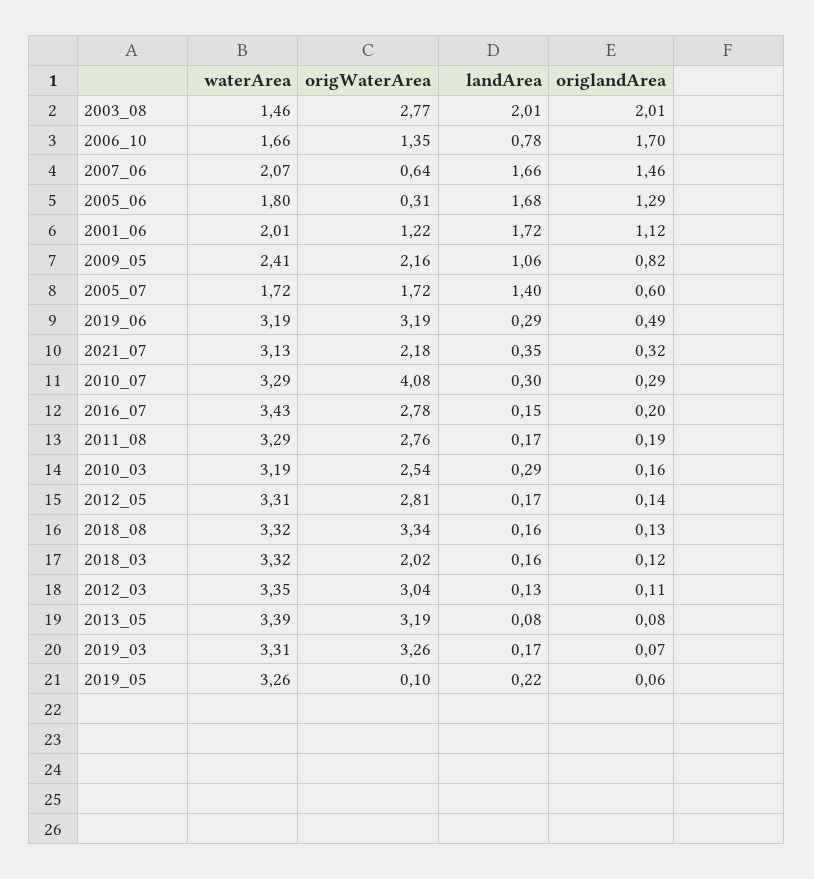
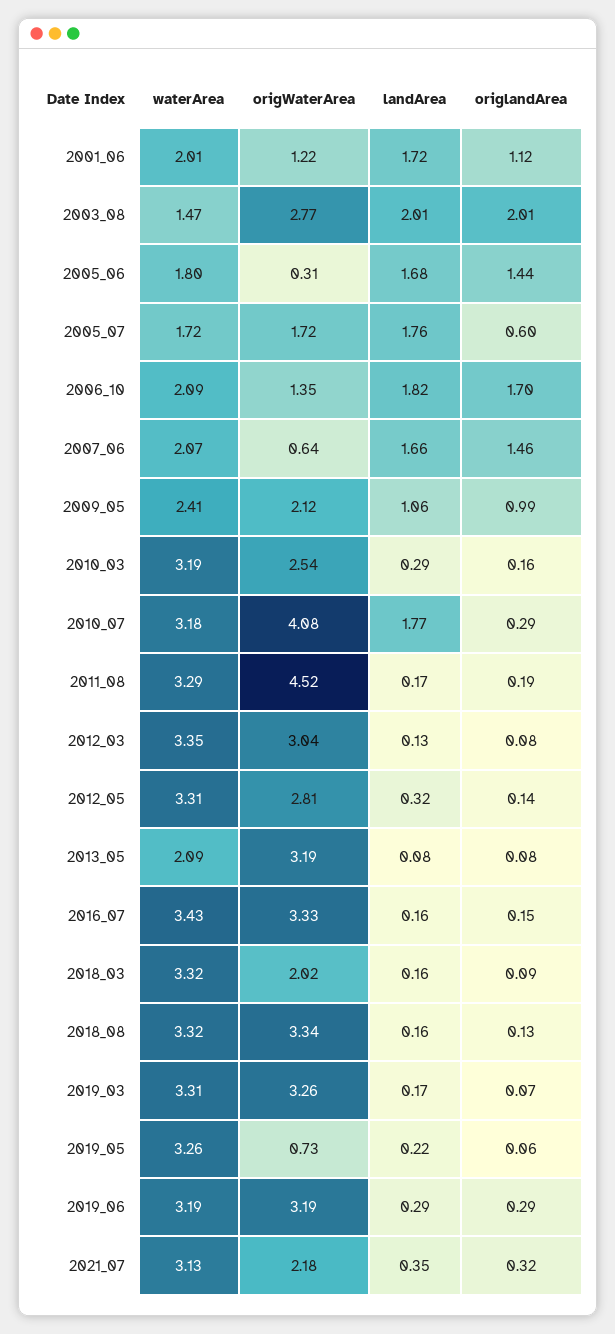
waterArea, 2003_08: 1.46 -> 1.47
waterArea, 2006_10: 1.66 -> 2.09
landArea, 2006_10: 0.78 -> 1.82
origlandArea, 2005_06: 1.29 -> 1.44
origWaterArea, 2009_05: 2.16 -> 2.12
origlandArea, 2009_05: 0.82 -> 0.99
landArea, 2005_07: 1.4 -> 1.76
origlandArea, 2019_06: 0.49 -> 0.29
waterArea, 2010_07: 3.29 -> 3.18
landArea, 2010_07: 0.3 -> 1.77
origWaterArea, 2016_07: 2.78 -> 3.33
landArea, 2016_07: 0.15 -> 0.16
origlandArea, 2016_07: 0.2 -> 0.15
origWaterArea, 2011_08: 2.76 -> 4.52
landArea, 2012_05: 0.17 -> 0.32
origlandArea, 2018_03: 0.12 -> 0.09
origlandArea, 2012_03: 0.11 -> 0.08
waterArea, 2013_05: 3.39 -> 2.09
origWaterArea, 2019_05: 0.1 -> 0.73

